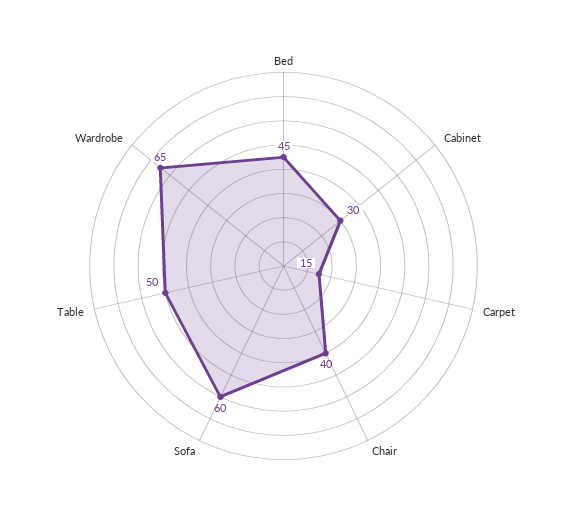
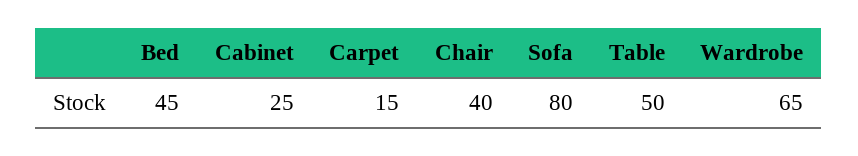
Cabinet: 30 -> 25
Sofa: 60 -> 80

